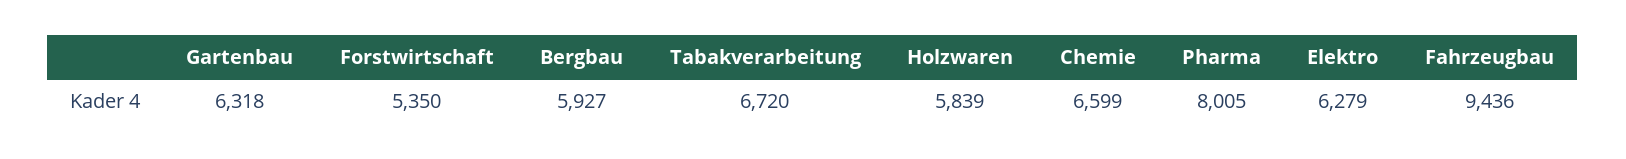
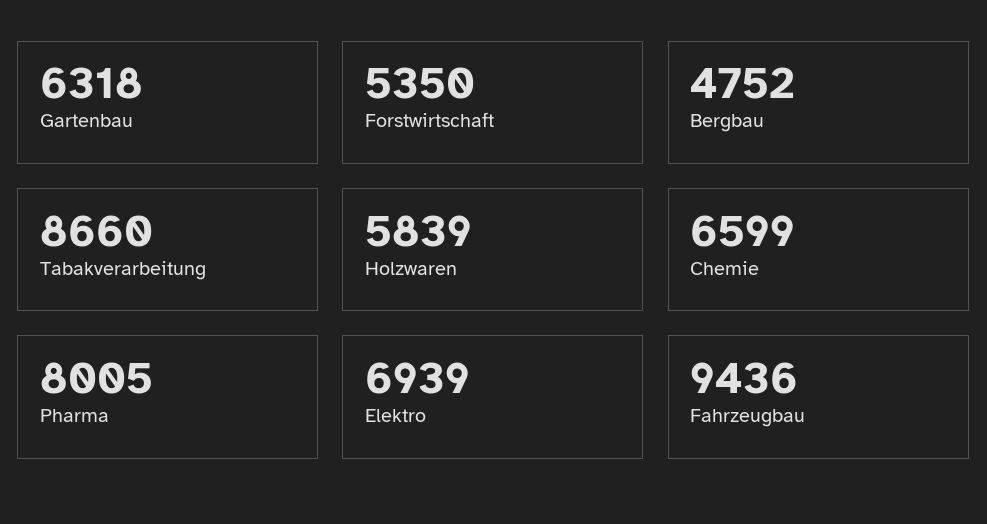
Bergbau: 5927 -> 4752
Tabakverarbeitung: 6720 -> 8660
Elektro: 6279 -> 6939

